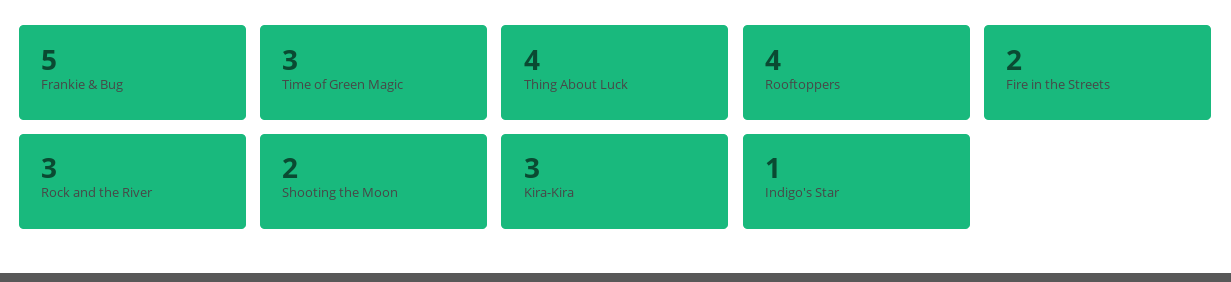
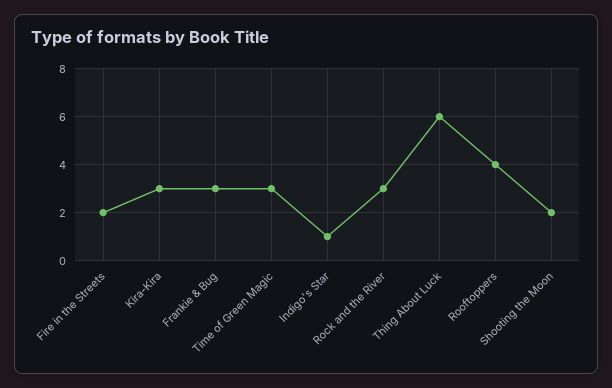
Frankie & Bug: 5 -> 3
Thing About Luck: 4 -> 6

